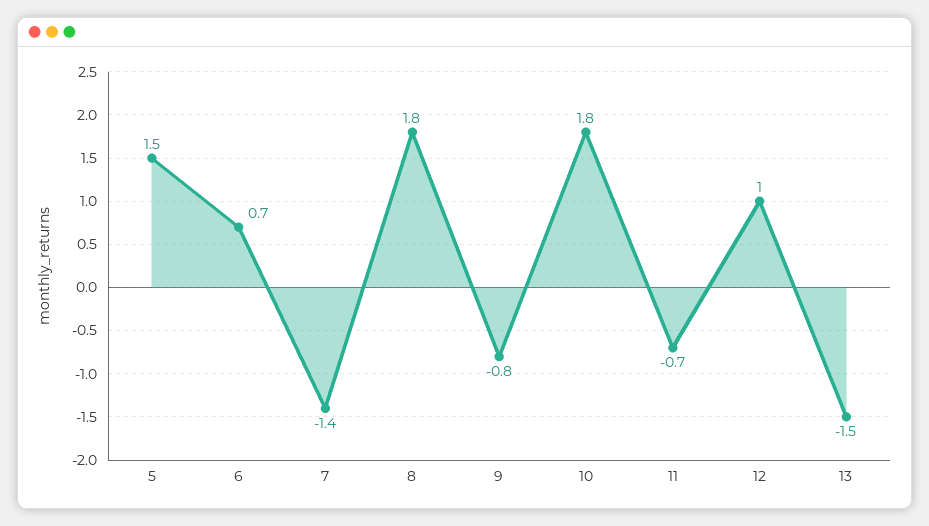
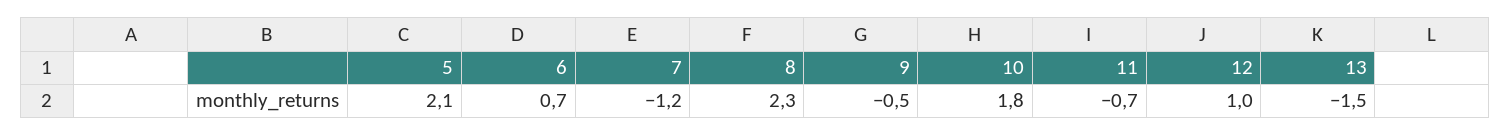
5: 1.5 -> 2.1
7: -1.4 -> -1.2
8: 1.8 -> 2.3
9: -0.8 -> -0.5

